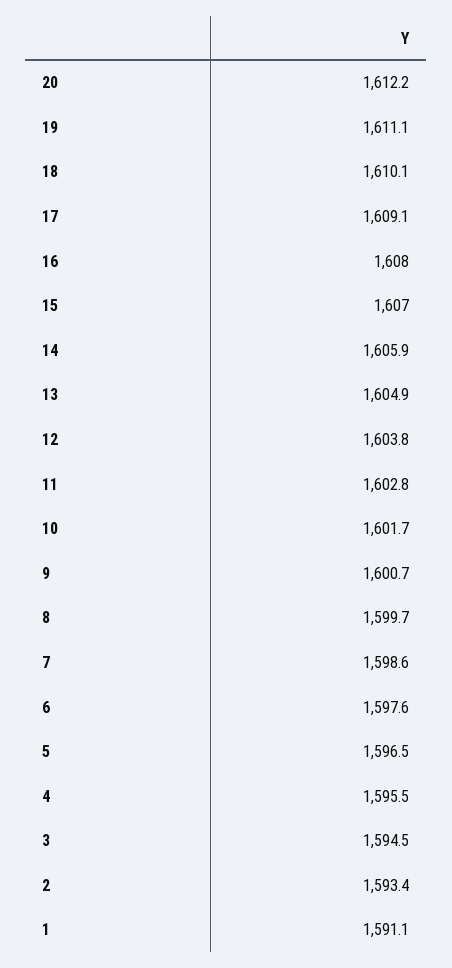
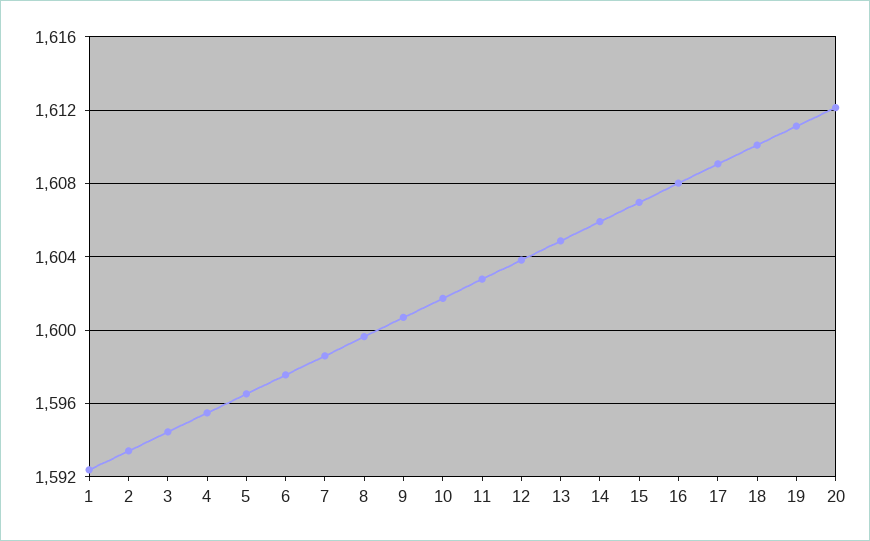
1: 1591.1 -> 1592.5

